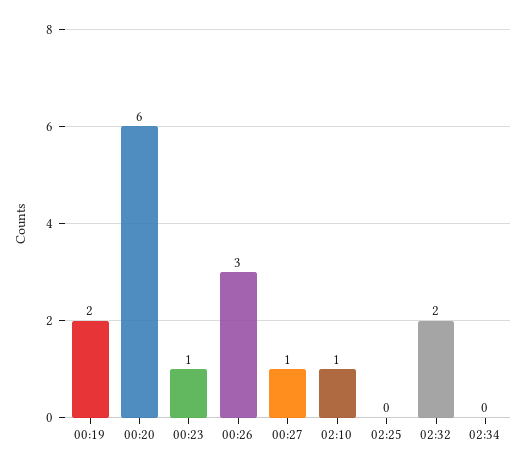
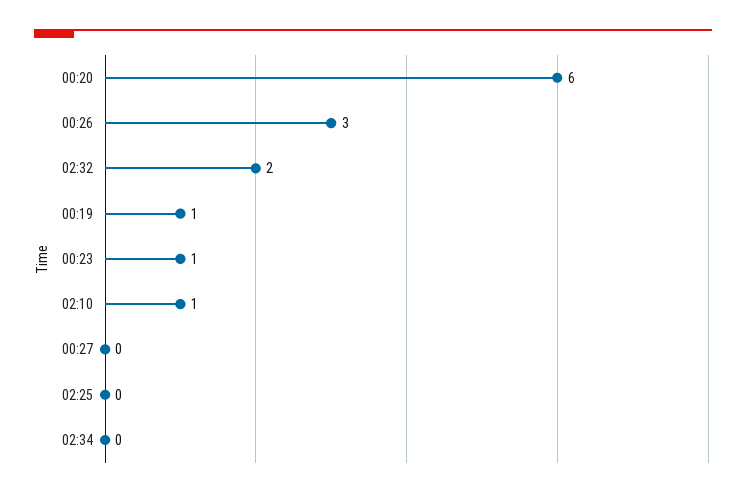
00:19: 2 -> 1
00:27: 1 -> 0

